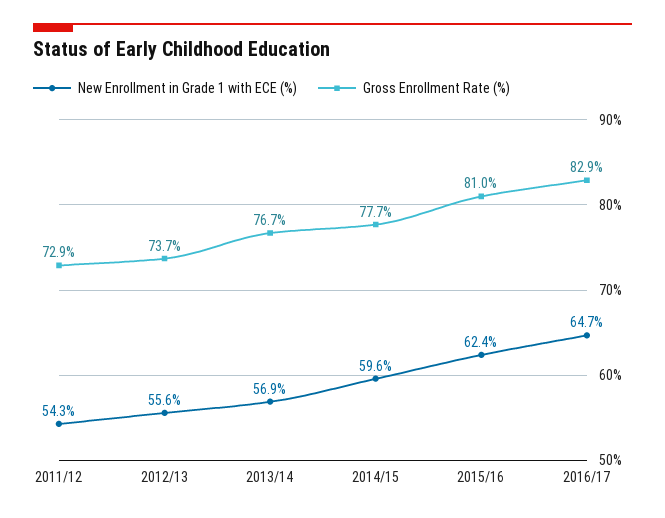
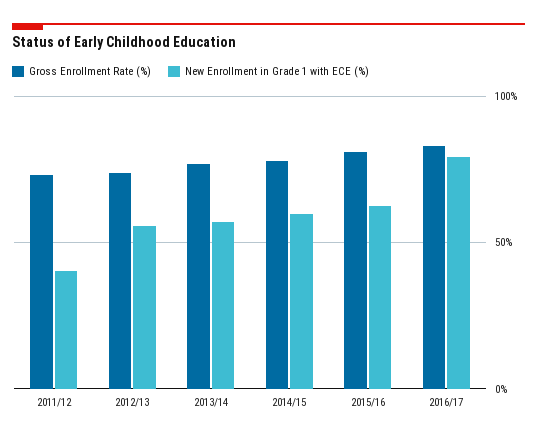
New Enrollment in Grade 1 with ECE (%), 2011/12: 54.3 -> 40
New Enrollment in Grade 1 with ECE (%), 2016/17: 64.7 -> 80

